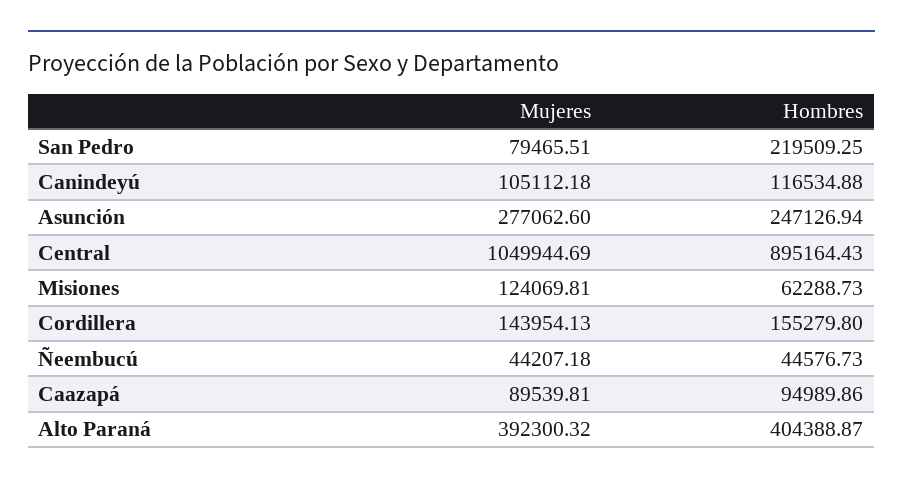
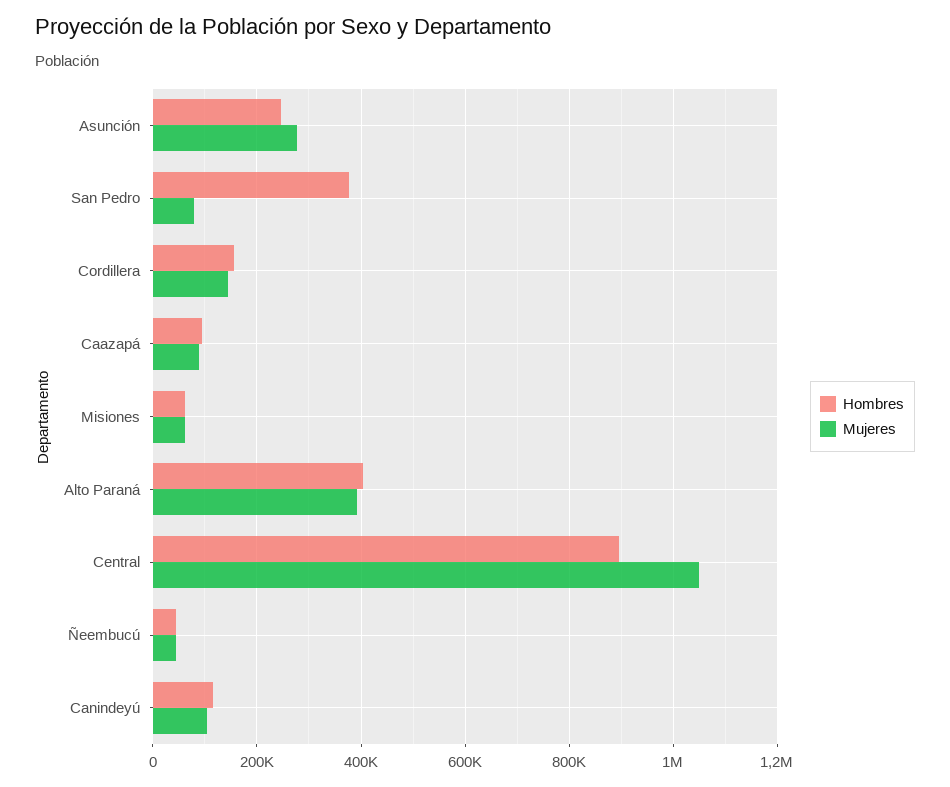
Hombres, San Pedro: 219509.25 -> 380000
Mujeres, Misiones: 124069.81 -> 60000

